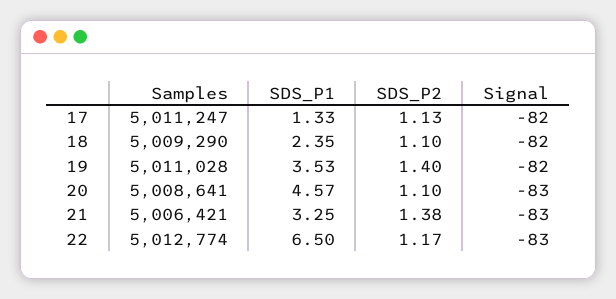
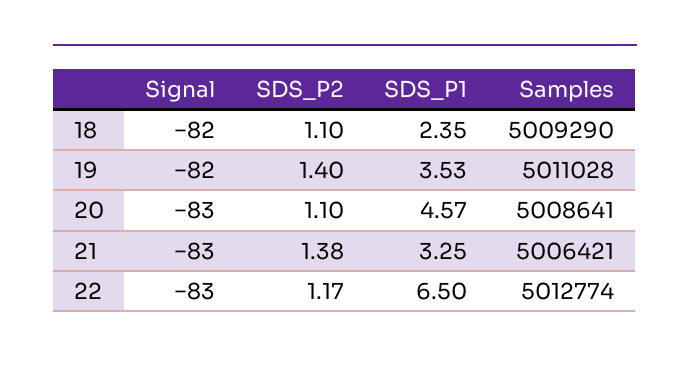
Samples, 17: 5011247 -> none
SDS_P1, 17: 1.33 -> none
SDS_P2, 17: 1.13 -> none
Signal, 17: -82 -> none

